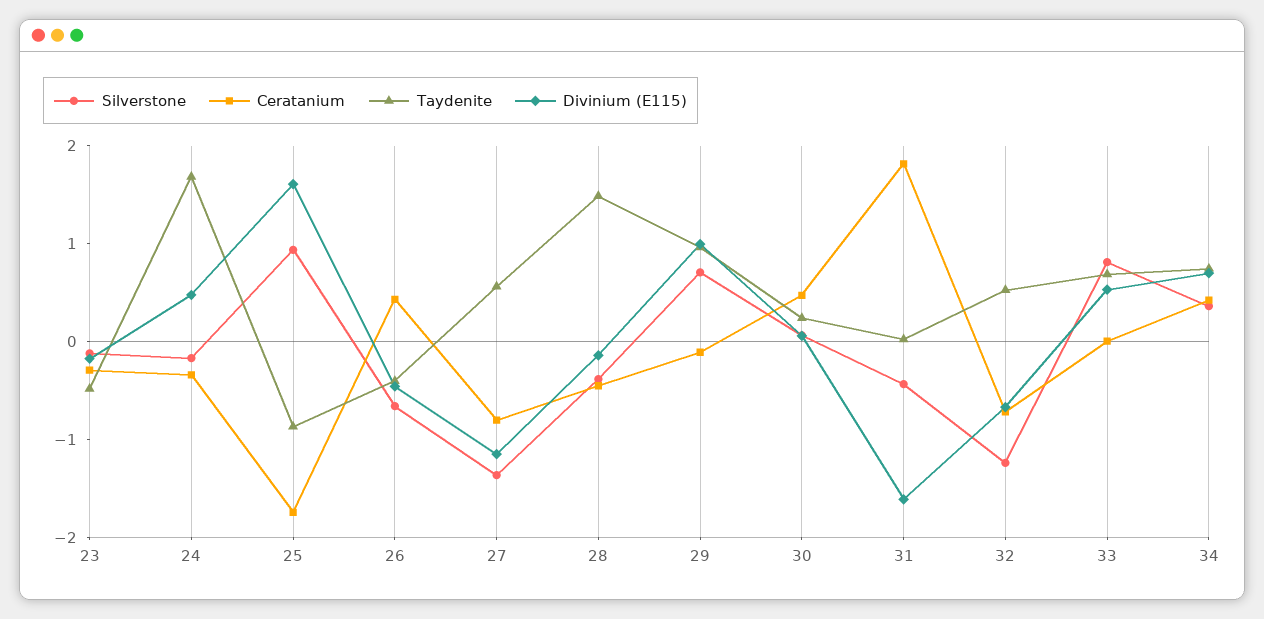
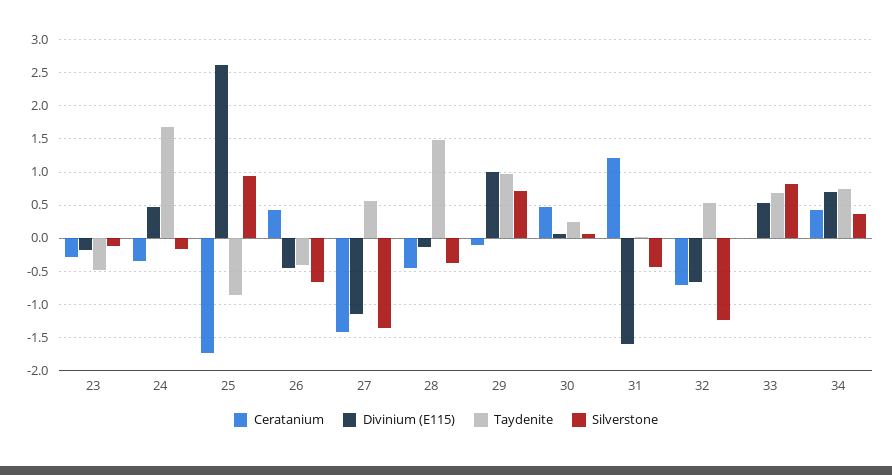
Divinium (E115), 25: 1.6 -> 2.6
Ceratanium, 27: -0.8 -> -1.4
Ceratanium, 31: 1.8 -> 1.2

